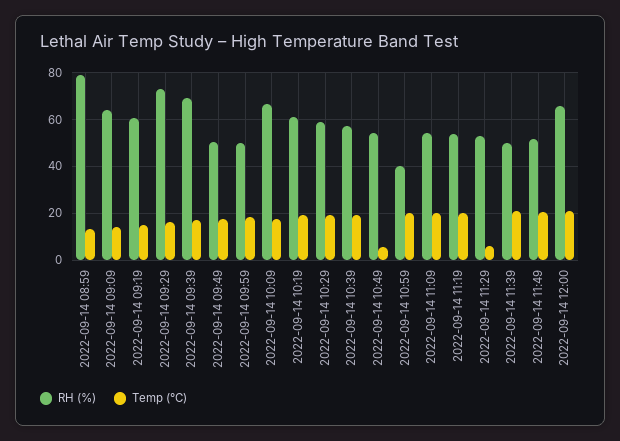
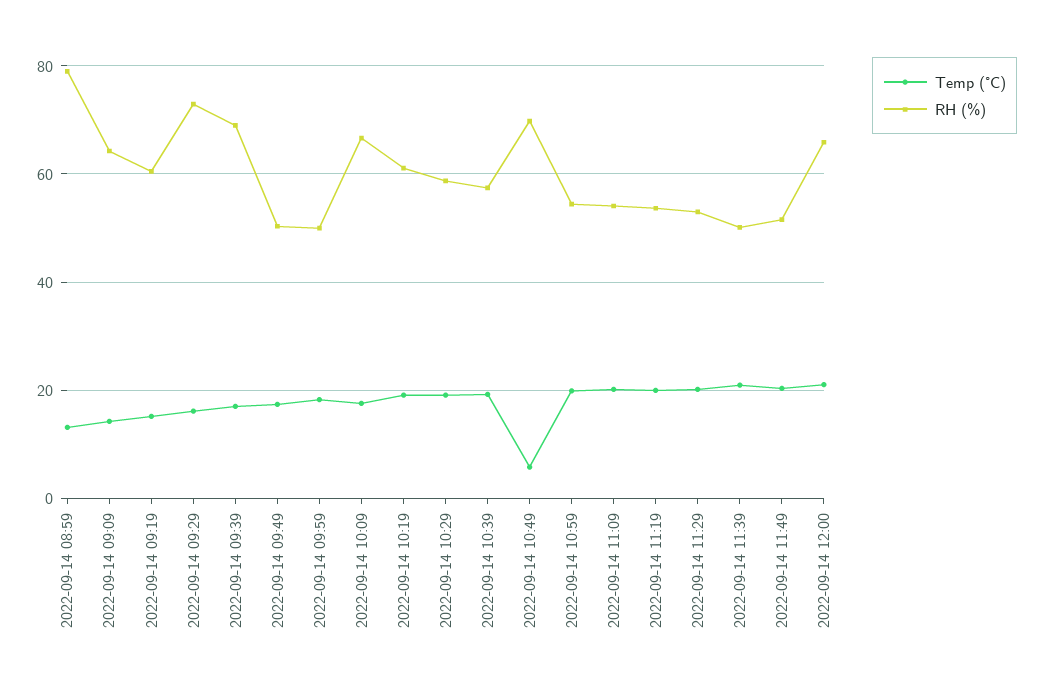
RH (%), 2022-09-14 10:49: 55 -> 70
RH (%), 2022-09-14 10:59: 40 -> 54
Temp (°C), 2022-09-14 11:29: 5 -> 20

